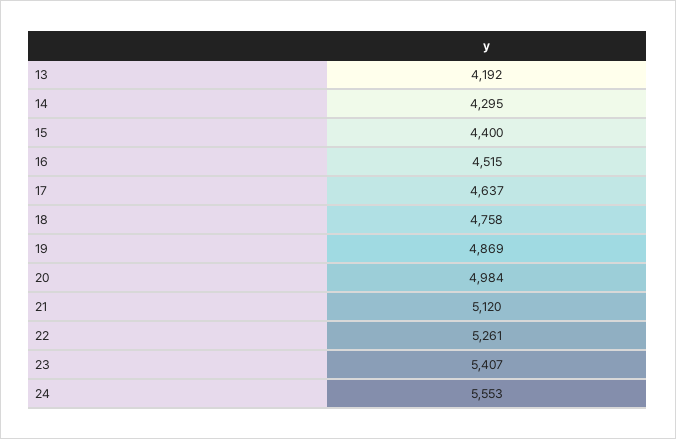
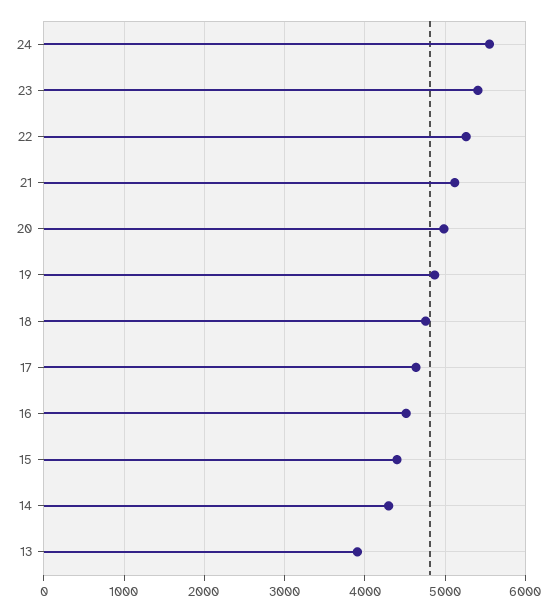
13: 4192 -> 3900

